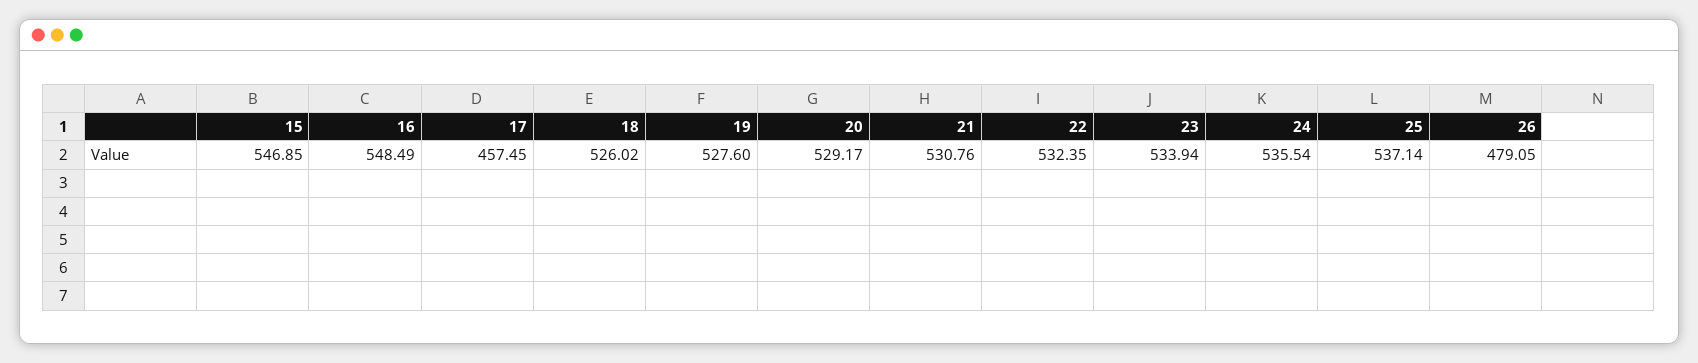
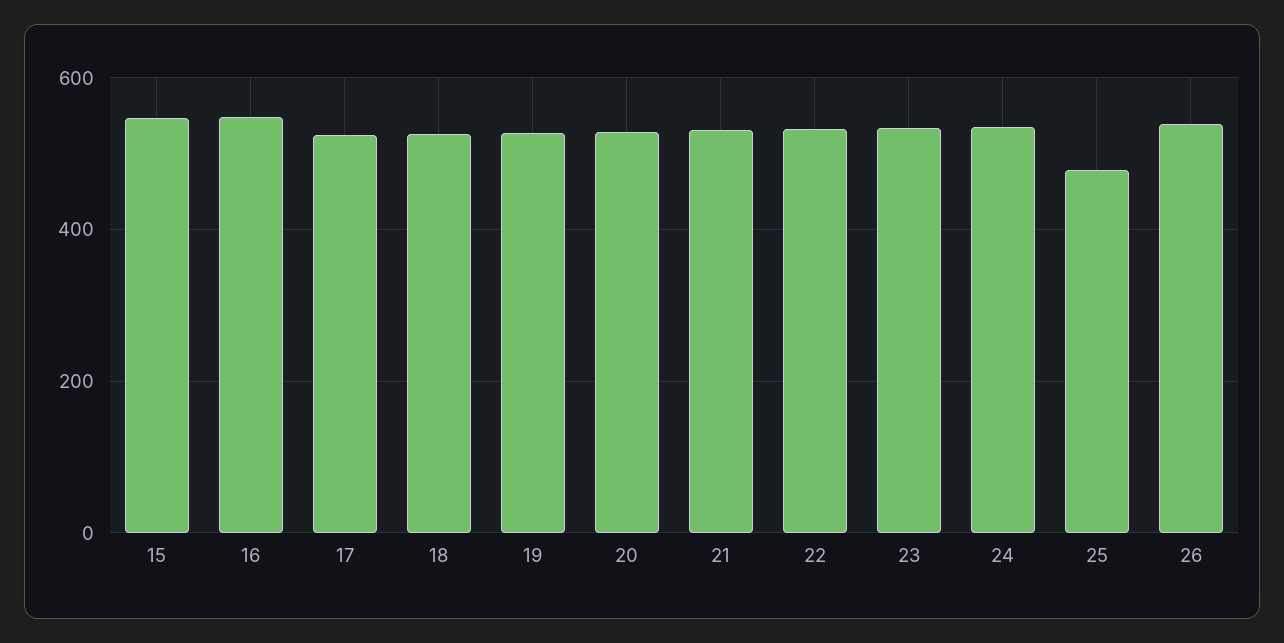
17: 457.45 -> 520
25: 537.14 -> 480
26: 479.05 -> 540

